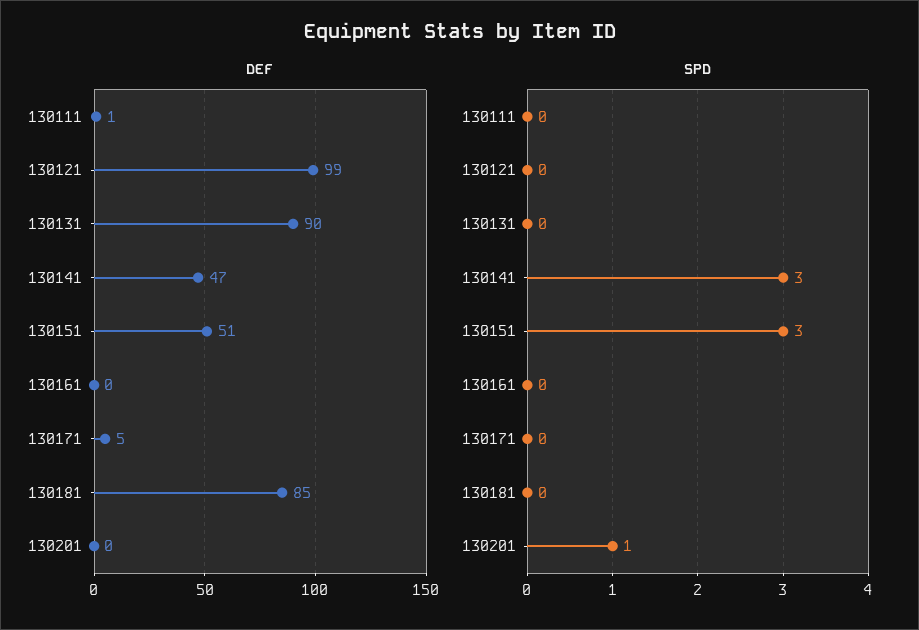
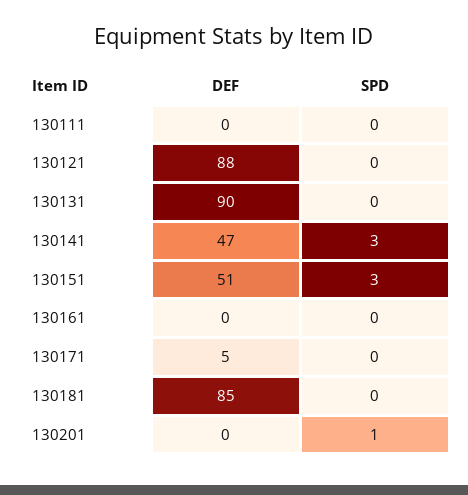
DEF, 130111: 1 -> 0
DEF, 130121: 99 -> 88

